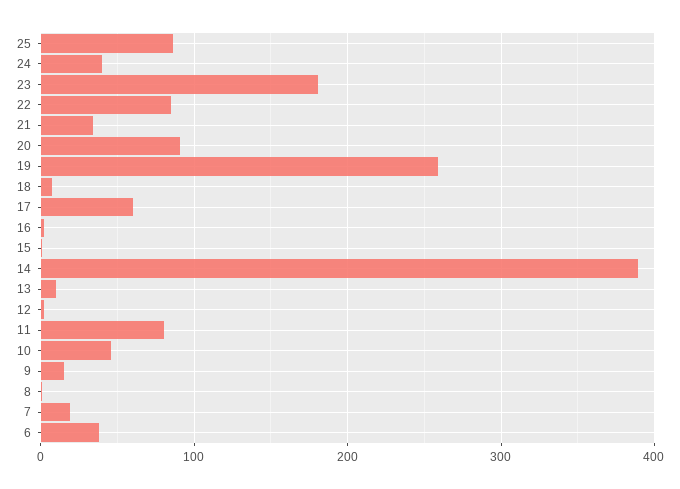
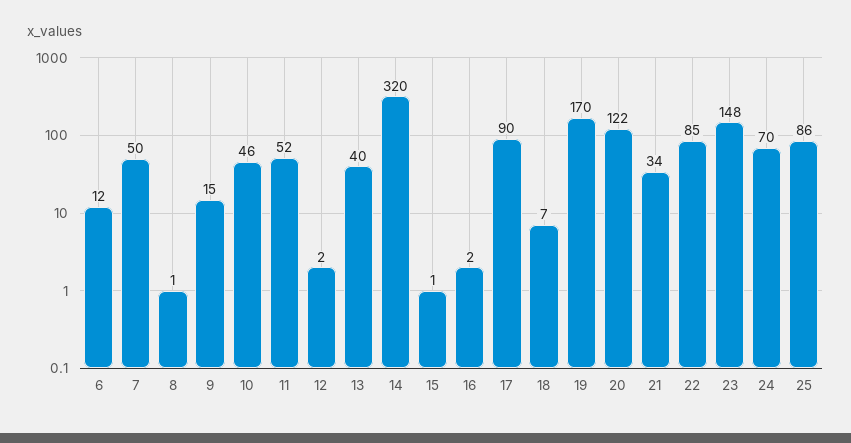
24: 40 -> 70
23: 180 -> 148
20: 90 -> 122
19: 260 -> 170
17: 60 -> 90
14: 390 -> 320
13: 10 -> 40
11: 80 -> 52
7: 20 -> 50
6: 40 -> 12

